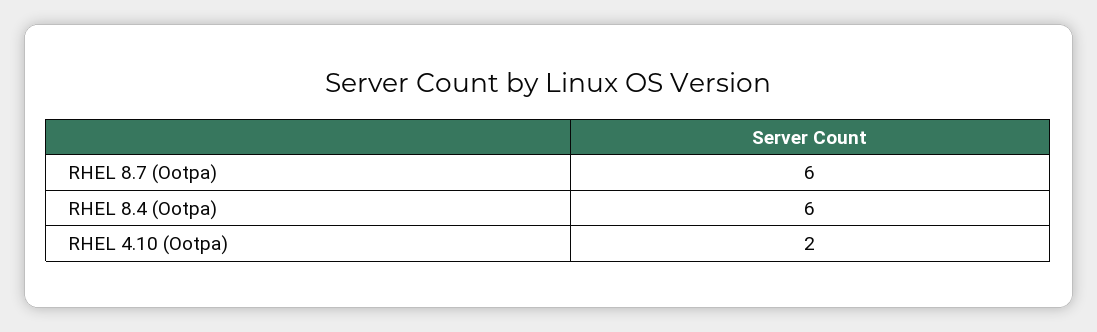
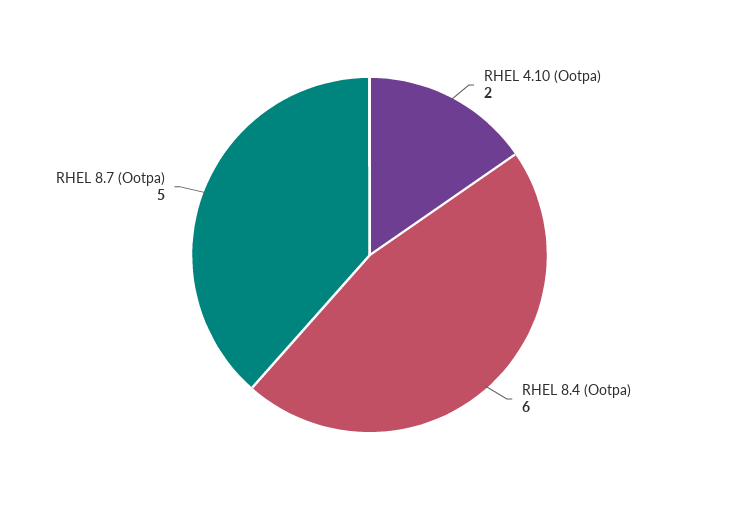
RHEL 8.7 (Ootpa): 6 -> 5

